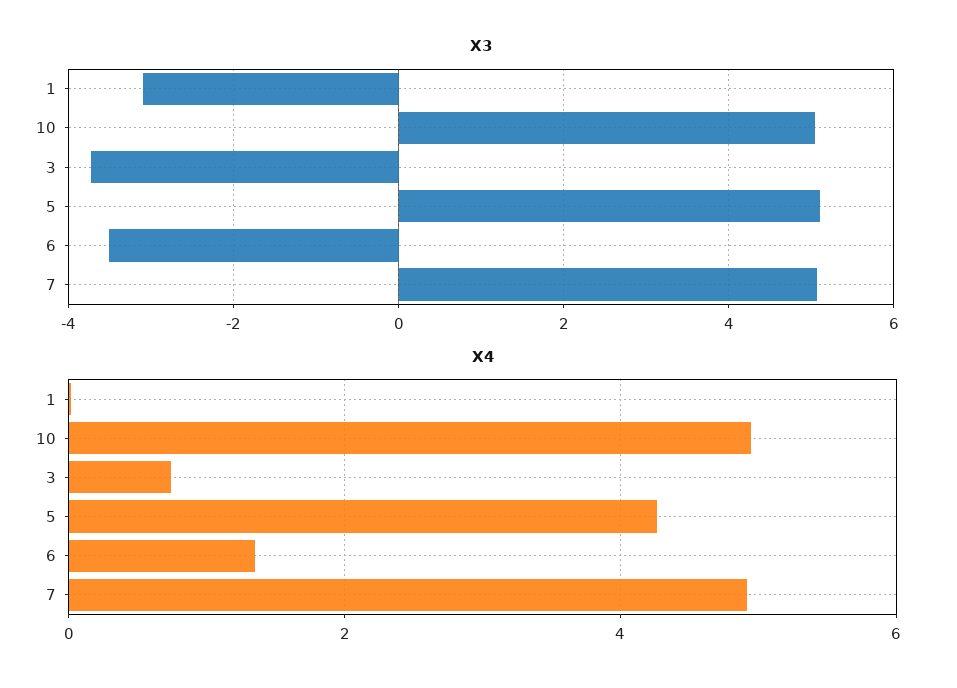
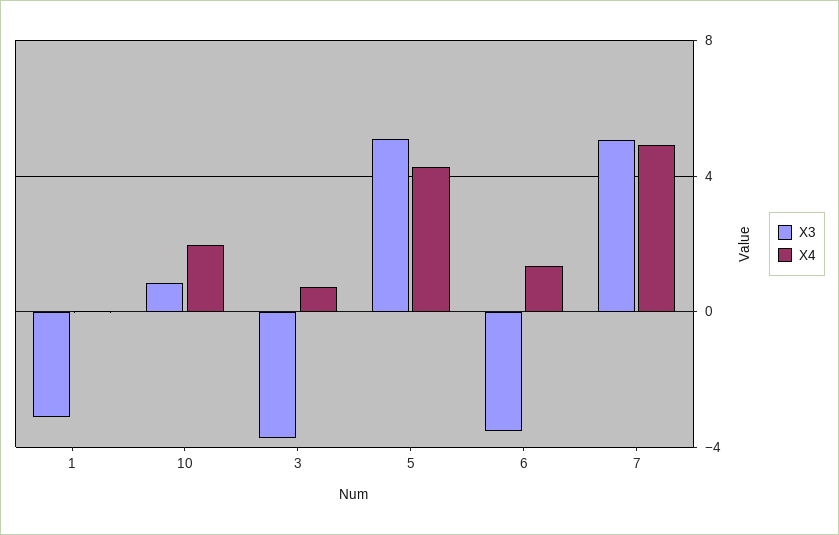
X3, 10: 5 -> 1
X4, 10: 5 -> 2

